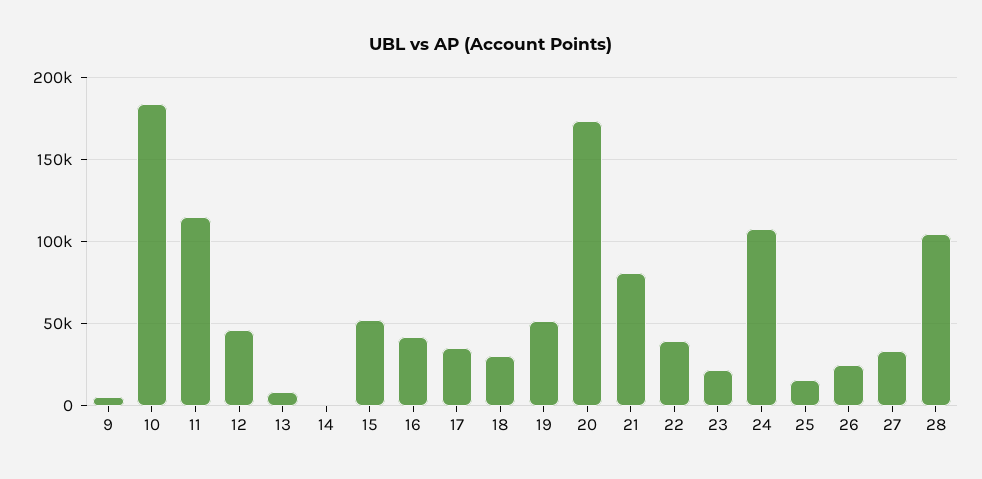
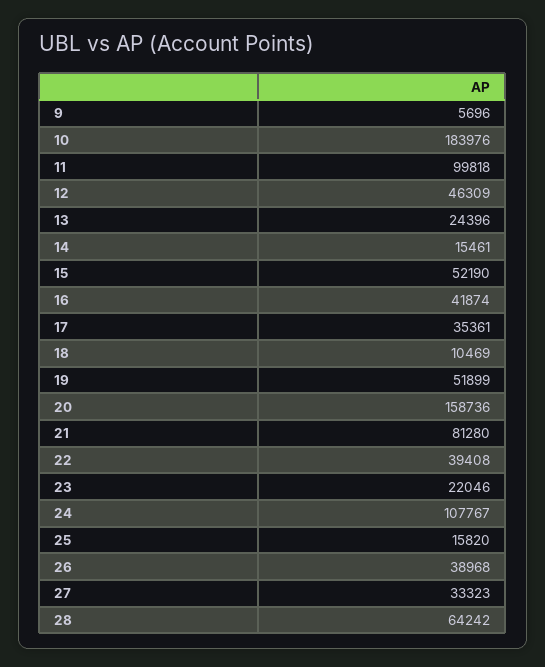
11: 115000 -> 99818
13: 10000 -> 24396
14: 0 -> 15461
18: 30000 -> 10469
20: 175000 -> 158736
26: 25000 -> 38968
28: 105000 -> 64242

